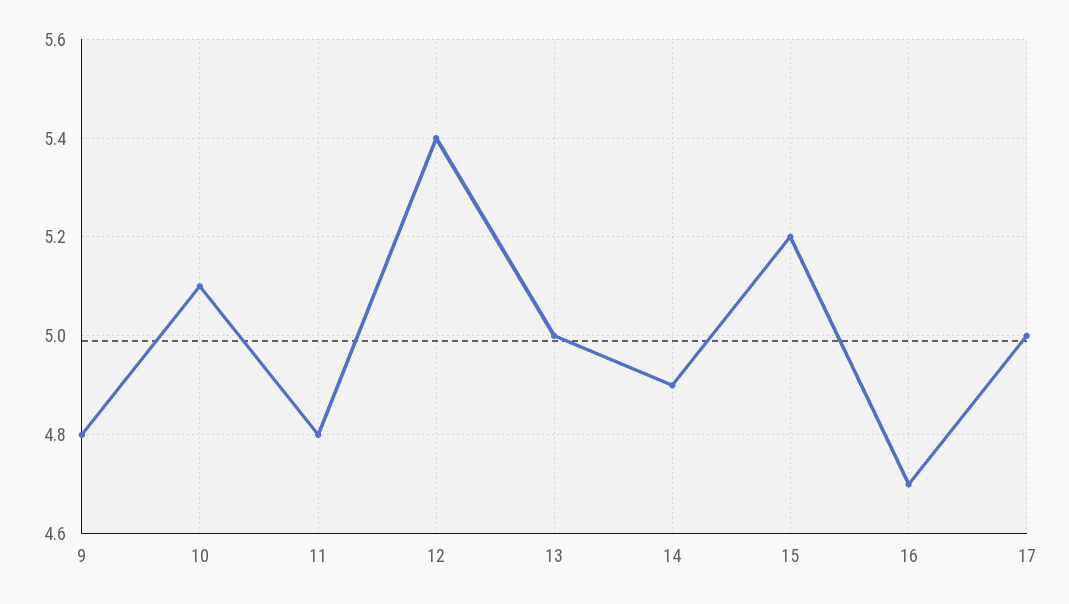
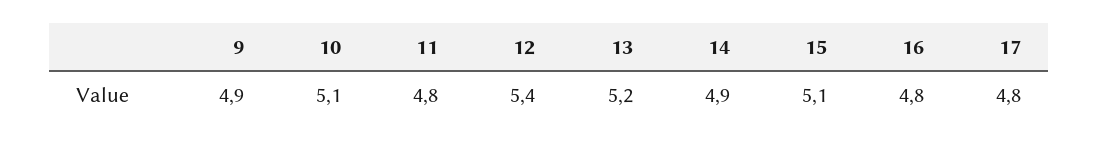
9: 4.8 -> 4.9
13: 5 -> 5.2
15: 5.2 -> 5.1
16: 4.7 -> 4.8
17: 5 -> 4.8

